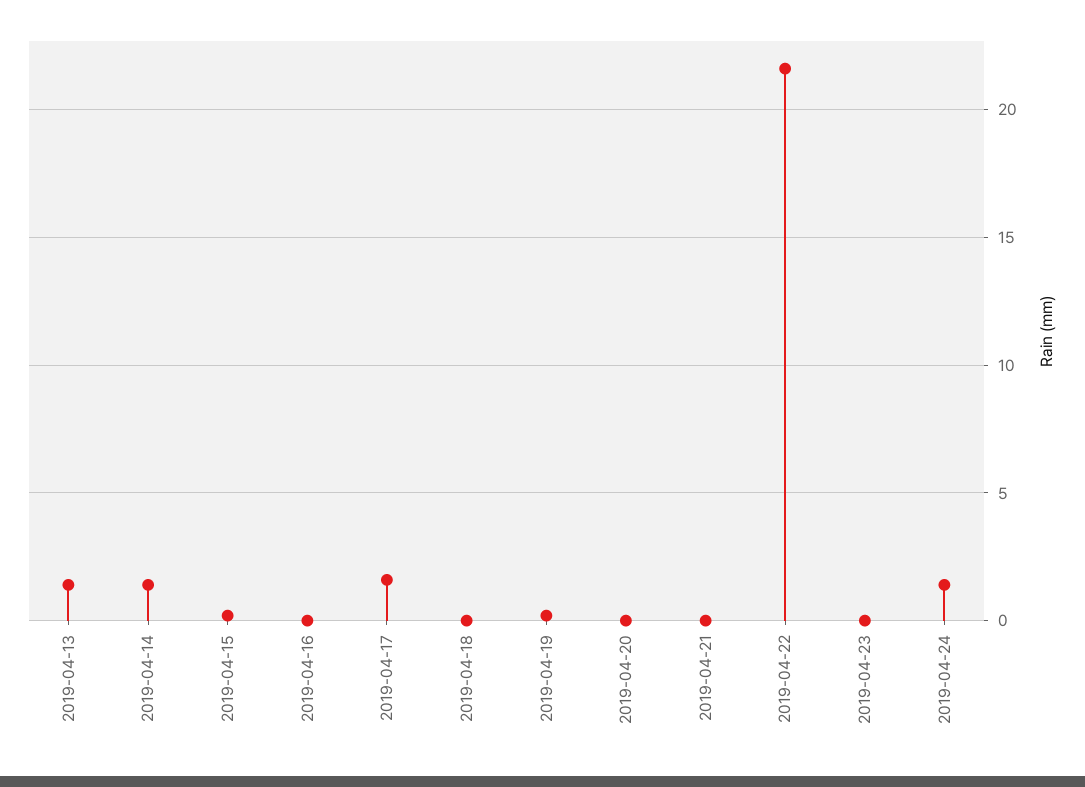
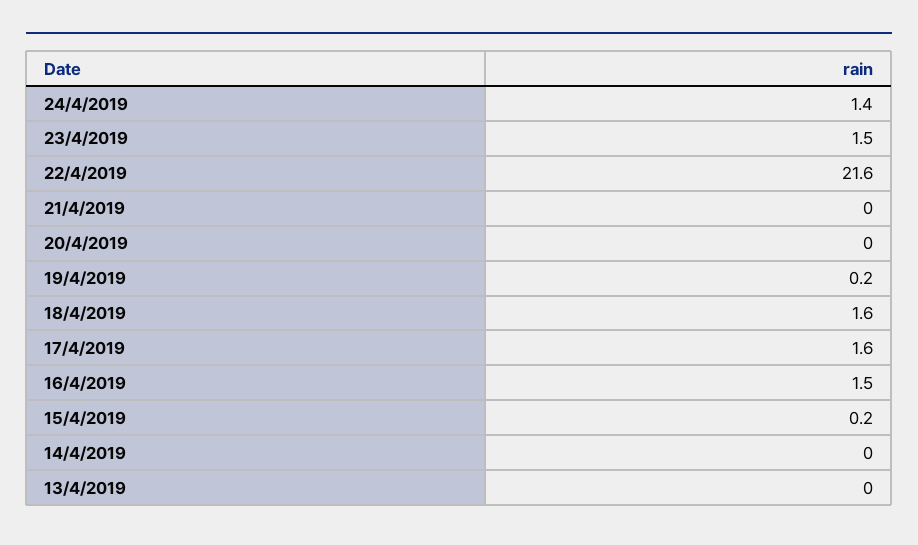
2019-04-13: 1.5 -> 0
2019-04-14: 1.5 -> 0
2019-04-16: 0 -> 1.5
2019-04-18: 0 -> 1.6
2019-04-23: 0 -> 1.5

